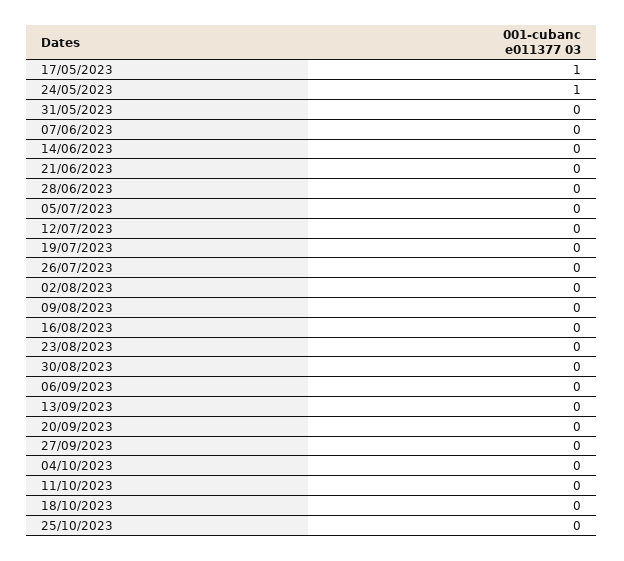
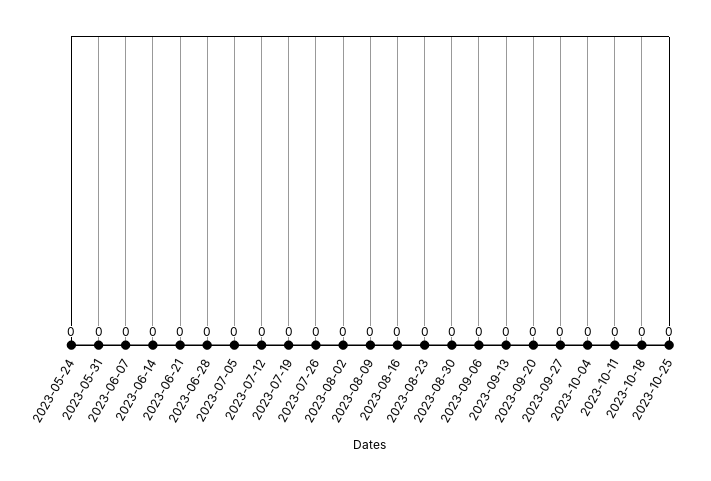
17/05/2023: 1 -> none
24/05/2023: 1 -> 0

